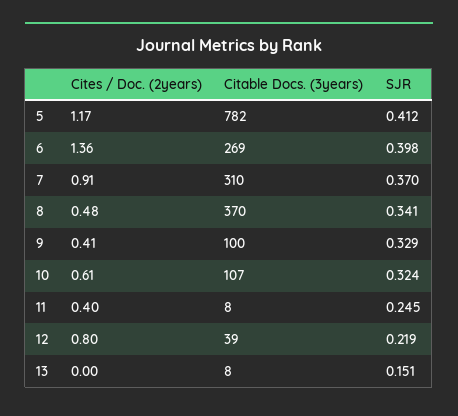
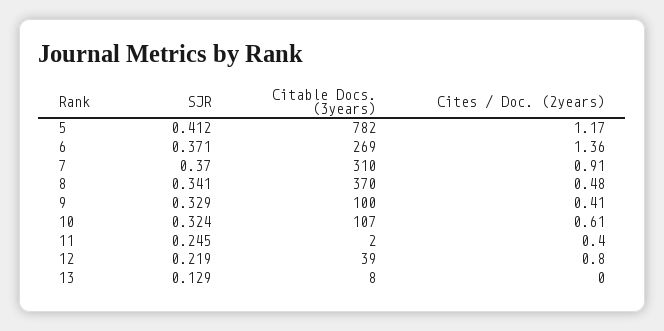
SJR, 6: 0.398 -> 0.371
Citable Docs. (3years), 11: 8 -> 2
SJR, 13: 0.151 -> 0.129

